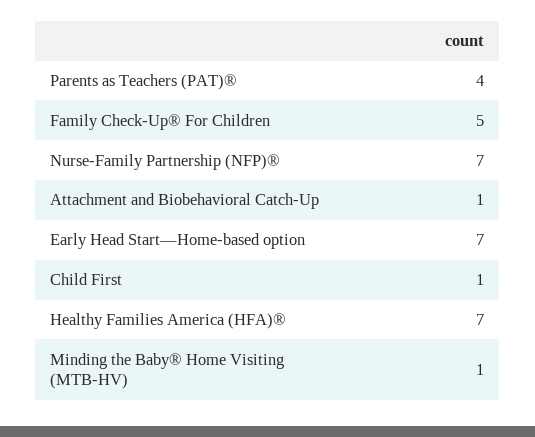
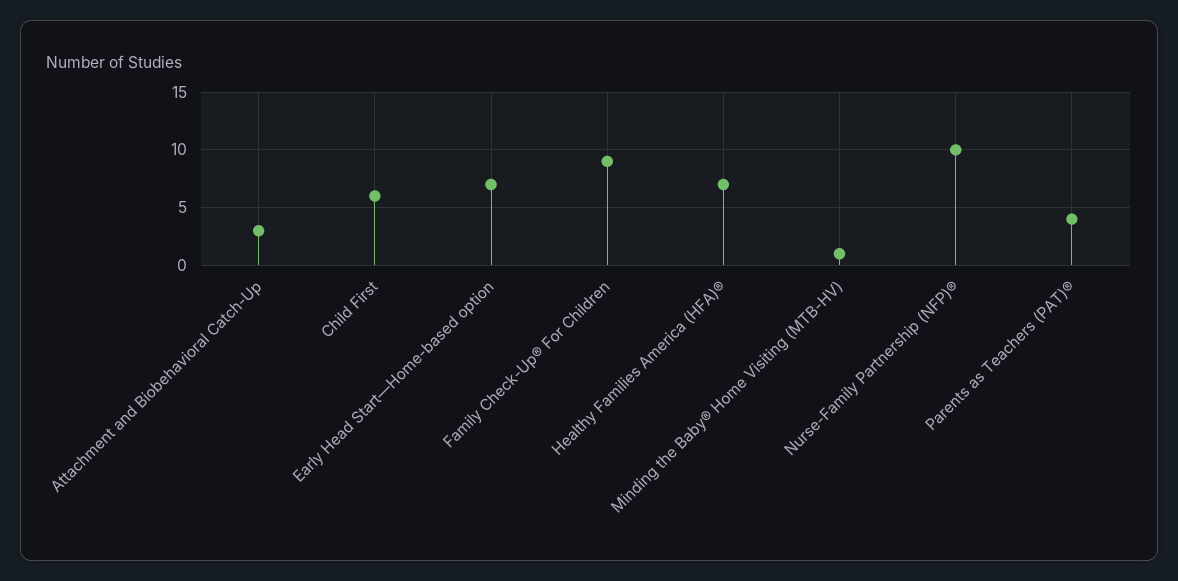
Family Check-Up® For Children: 5 -> 9
Nurse-Family Partnership (NFP)®: 7 -> 10
Attachment and Biobehavioral Catch-Up: 1 -> 3
Child First: 1 -> 6

